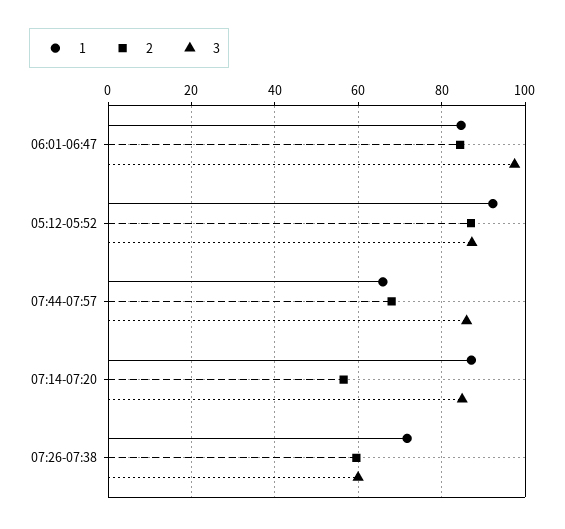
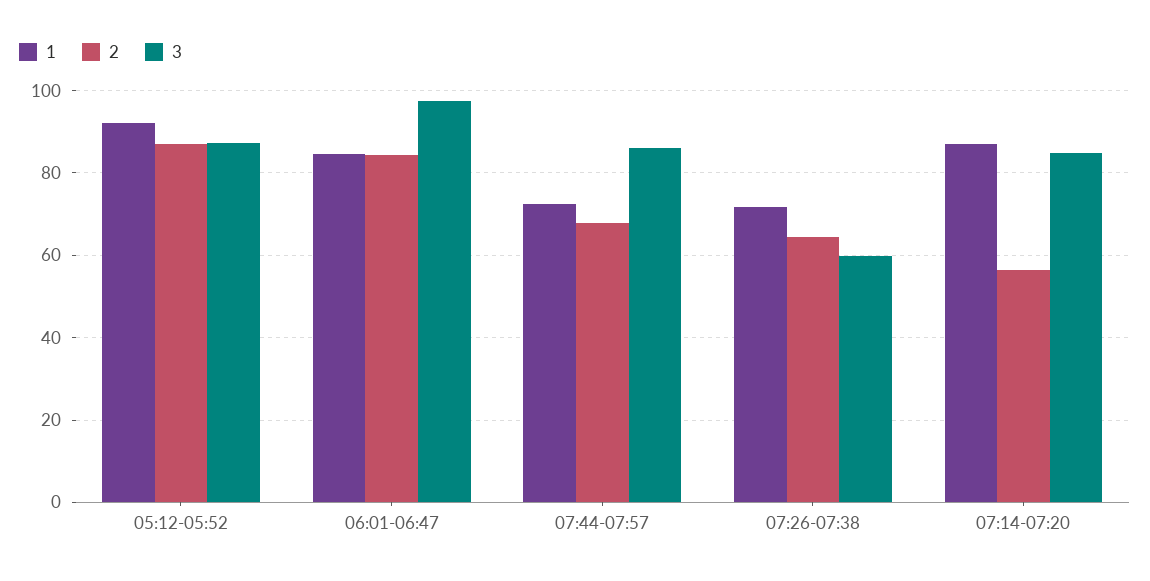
1, 07:44-07:57: 66 -> 72
2, 07:26-07:38: 60 -> 64

